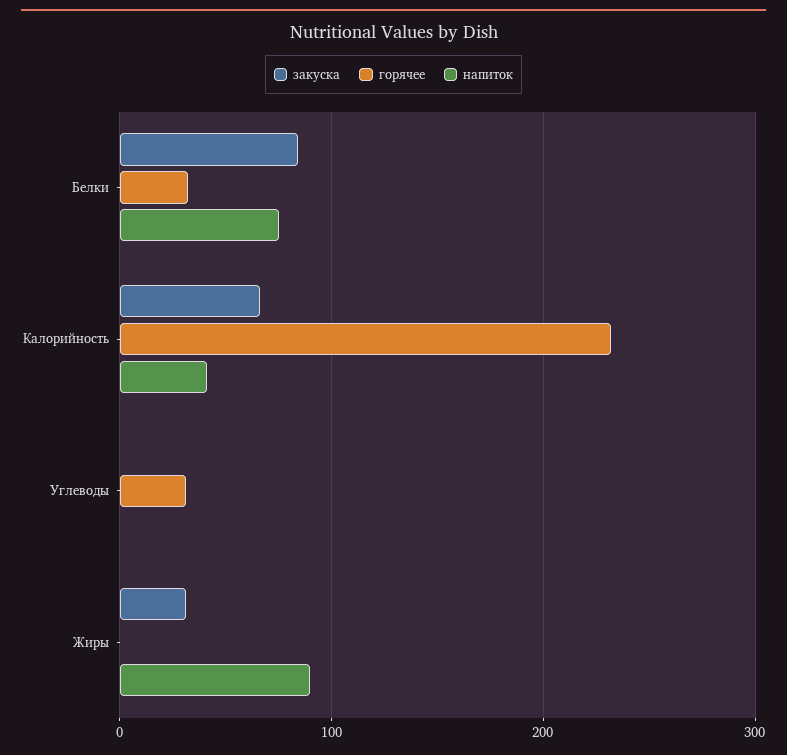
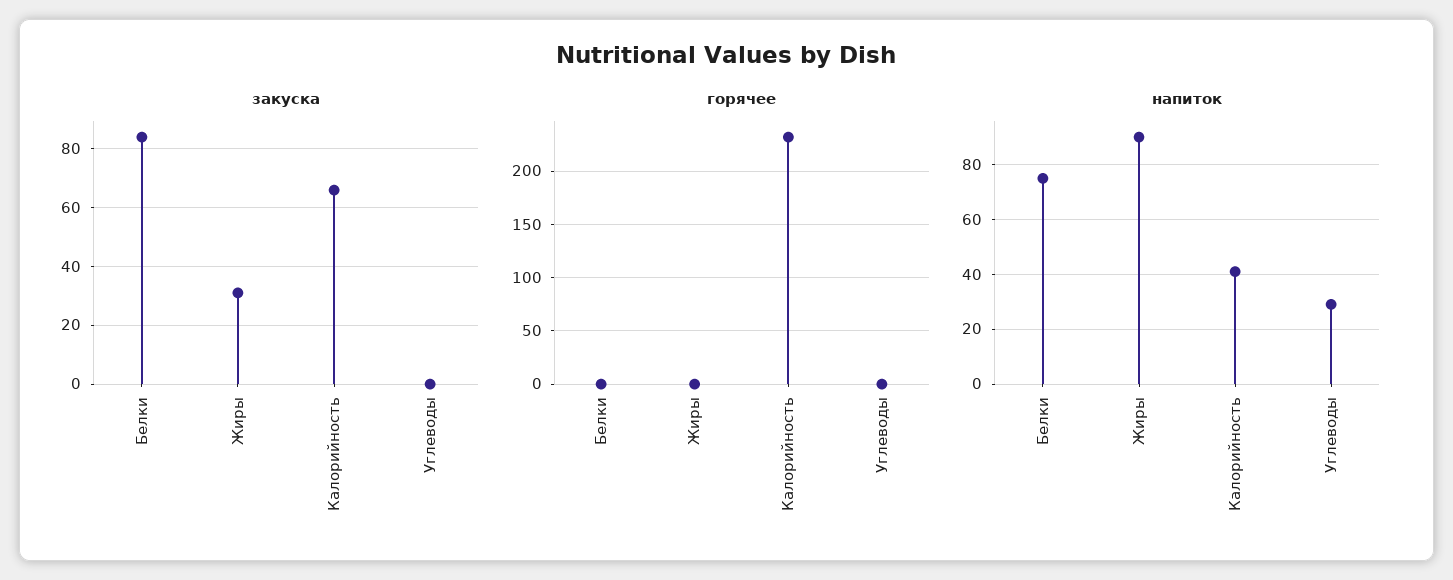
горячее, Белки: 30 -> 0
горячее, Углеводы: 30 -> 0
напиток, Углеводы: 0 -> 30

